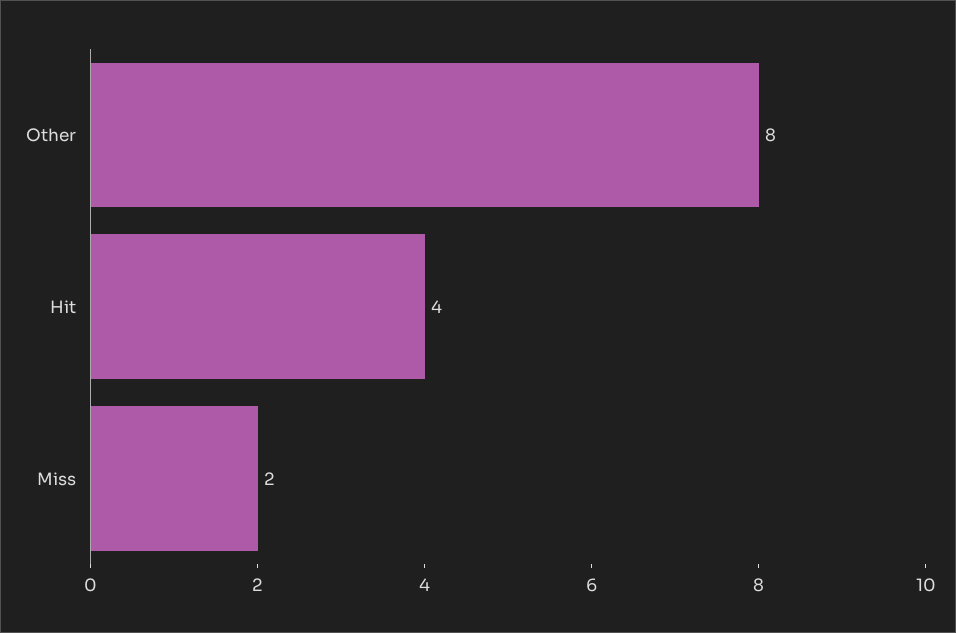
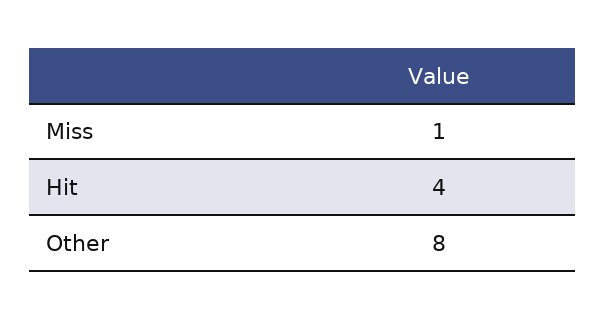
Miss: 2 -> 1

